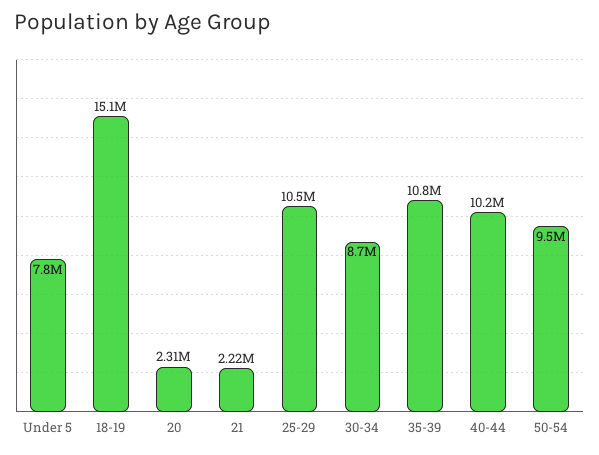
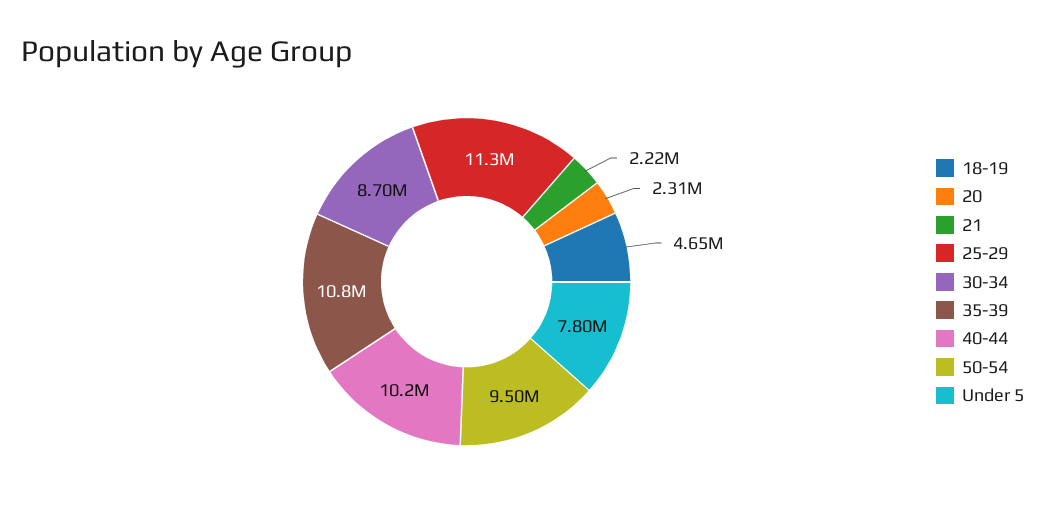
18-19: 15100000 -> 4650000
25-29: 10500000 -> 11300000

